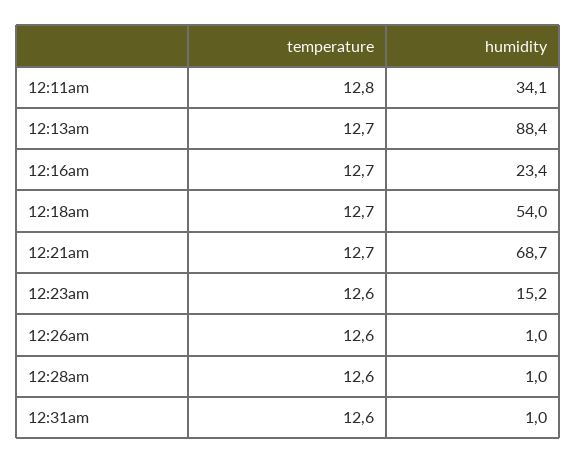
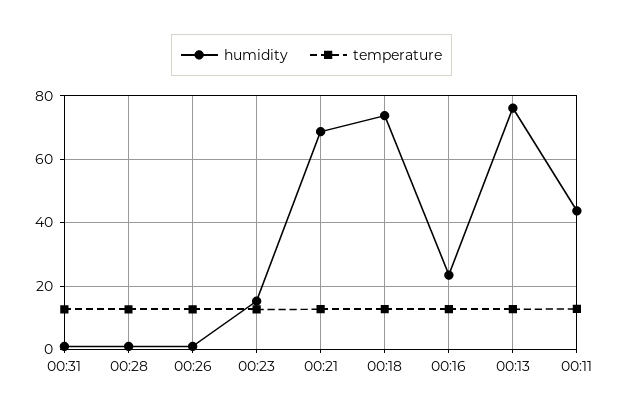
humidity, 12:11am: 34.1 -> 44
humidity, 12:13am: 88.4 -> 76
humidity, 12:18am: 54 -> 74

